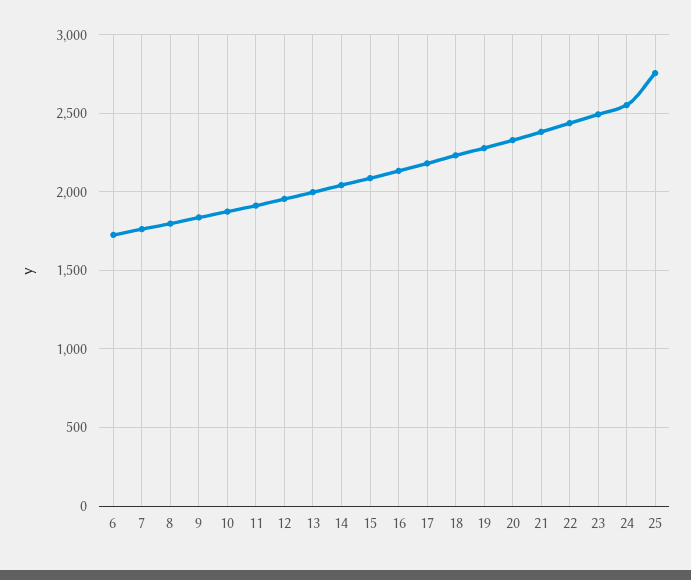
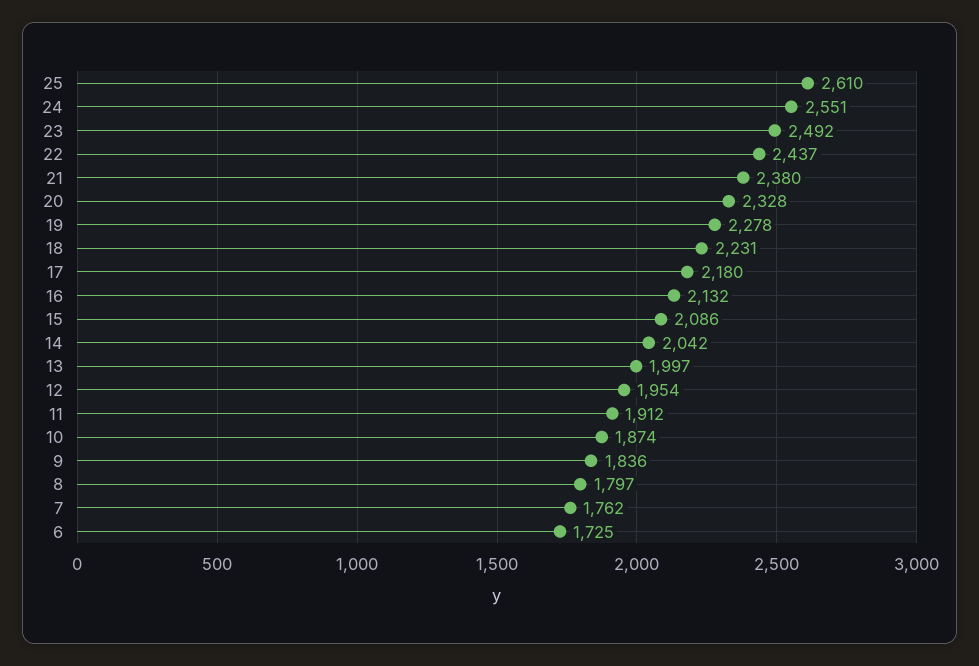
25: 2750 -> 2610

